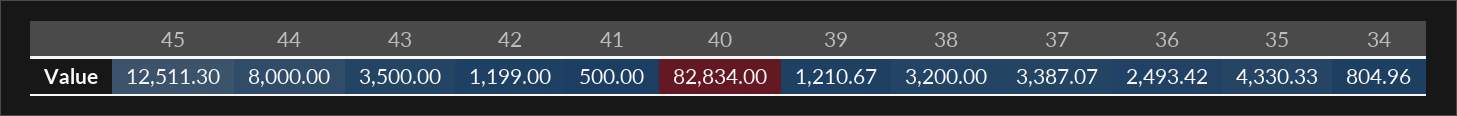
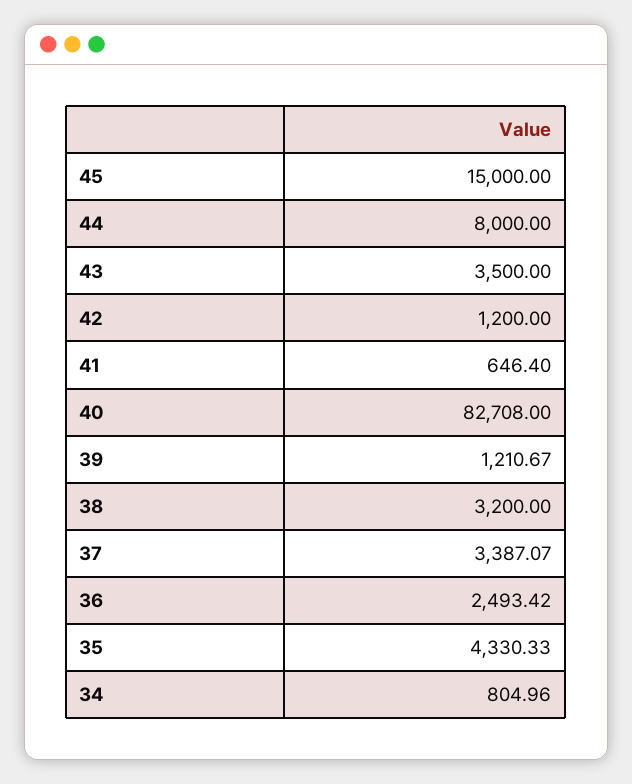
45: 12511.3 -> 15000
42: 1199 -> 1200
41: 500 -> 646.4
40: 82834 -> 82708

